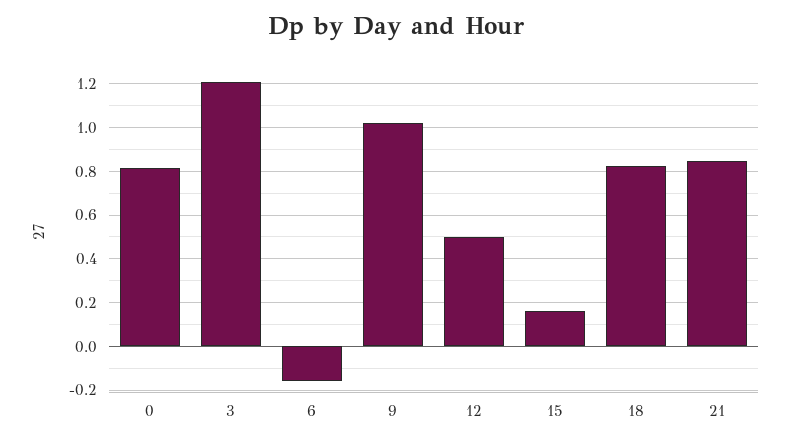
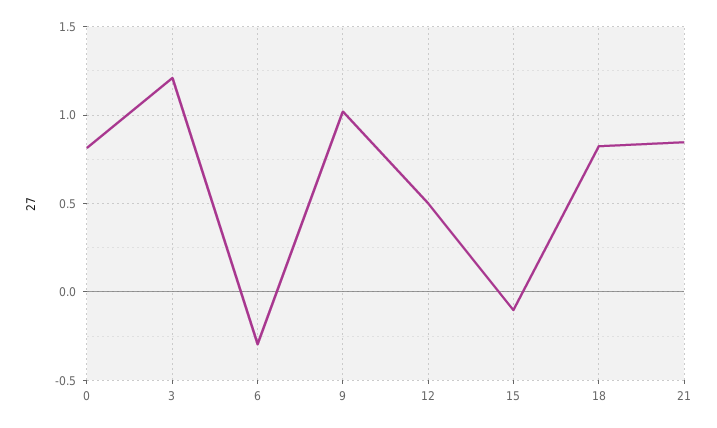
6: -0.15 -> -0.3
15: 0.15 -> -0.1

